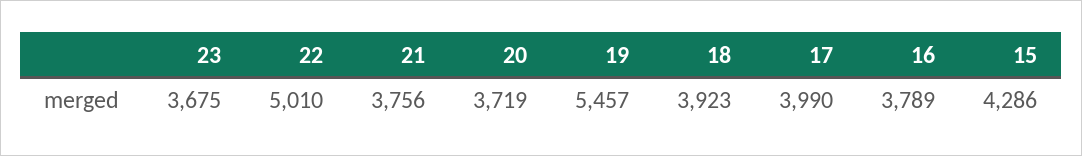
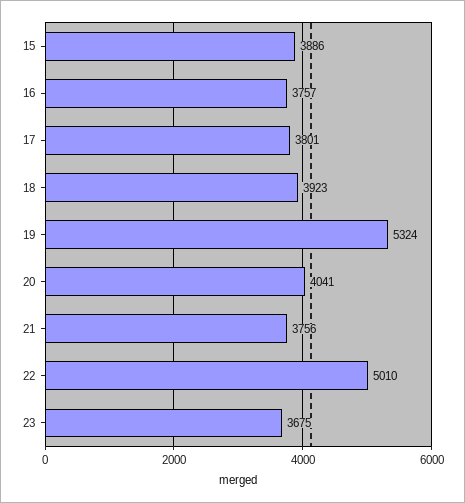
20: 3719 -> 4041
19: 5457 -> 5324
17: 3990 -> 3801
16: 3789 -> 3757
15: 4286 -> 3886

